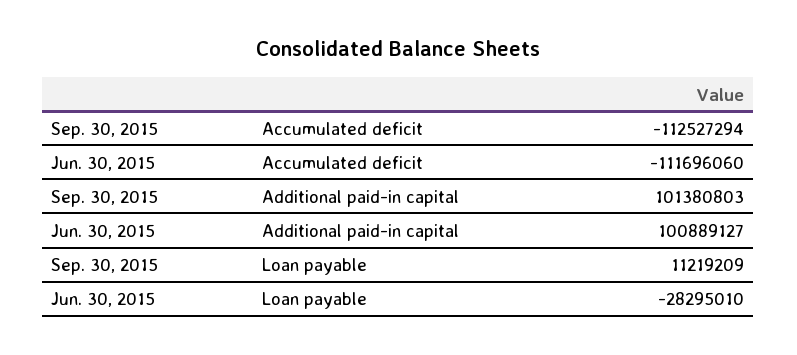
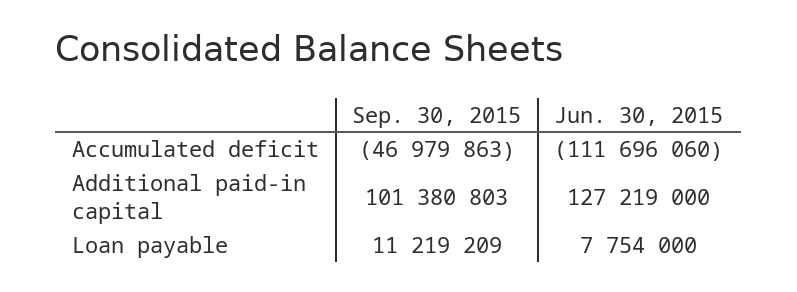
Sep. 30, 2015, Accumulated deficit: -112527294 -> -46979863
Jun. 30, 2015, Additional paid-in capital: 100889127 -> 127219000
Jun. 30, 2015, Loan payable: -28295010 -> 7754000

